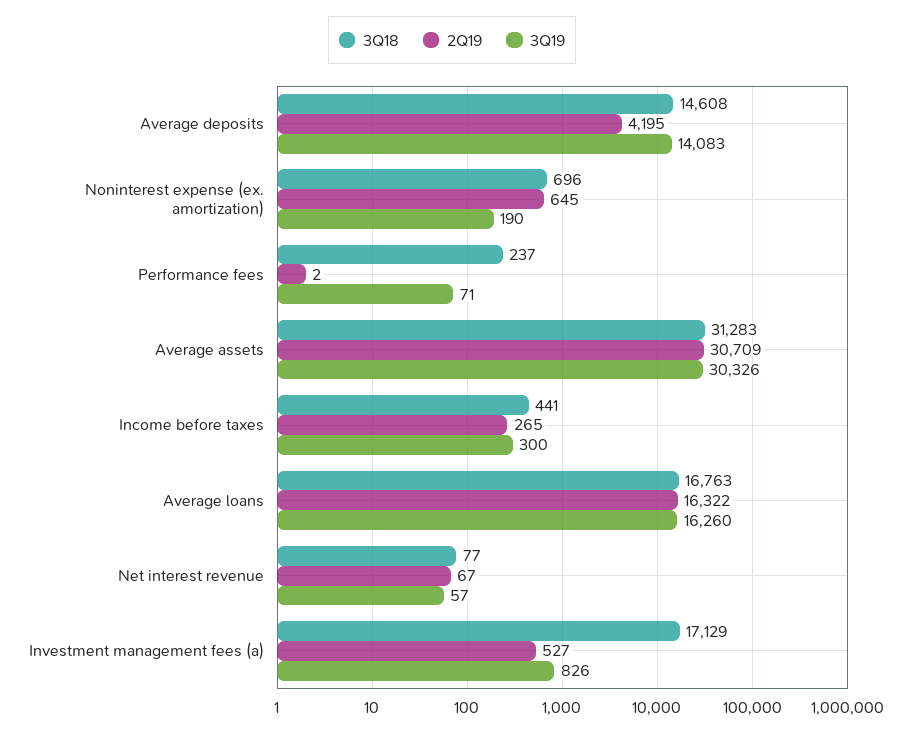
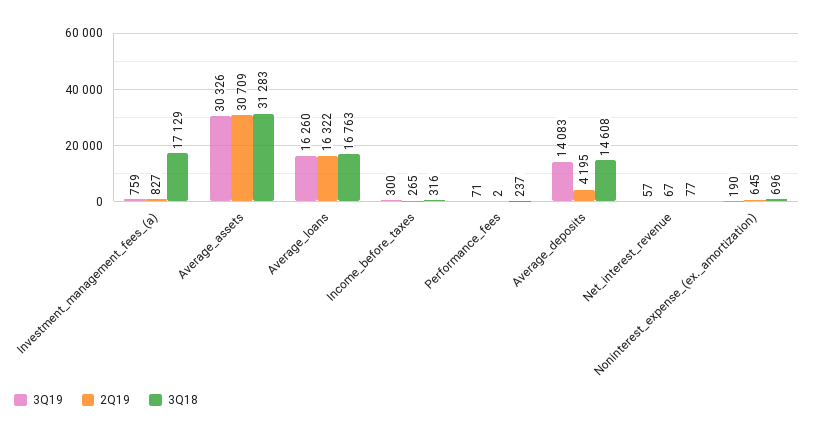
3Q18, Income before taxes: 441 -> 316
2Q19, Investment management fees (a): 527 -> 827
3Q19, Investment management fees (a): 826 -> 759

